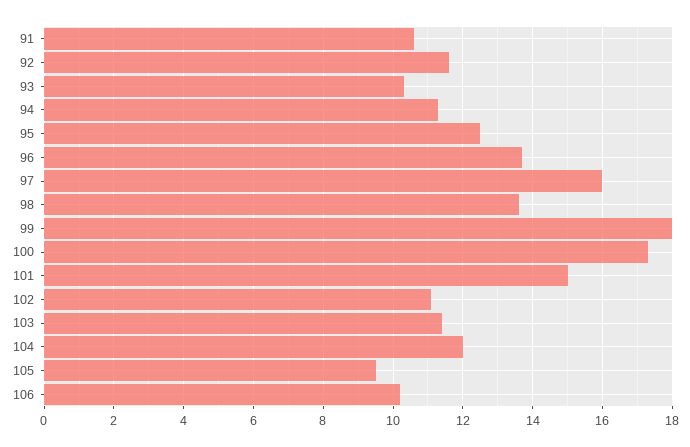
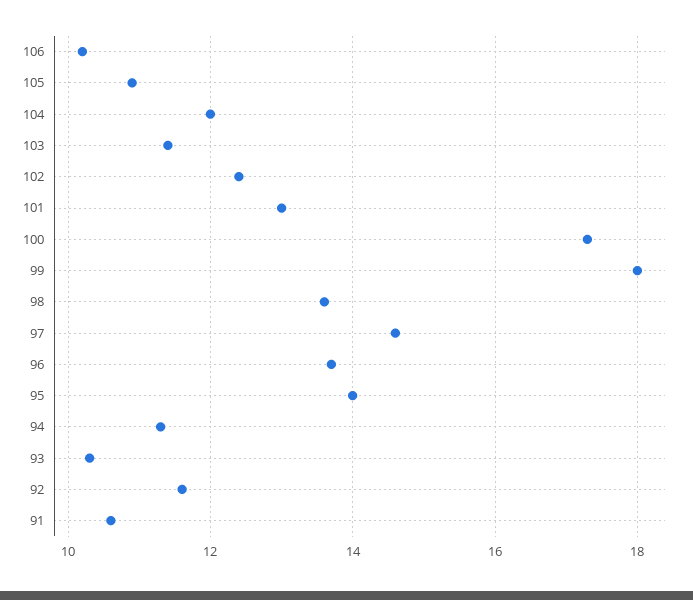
95: 12.5 -> 14
97: 16 -> 14.5
101: 15 -> 13
102: 11 -> 12.5
105: 9.5 -> 11

